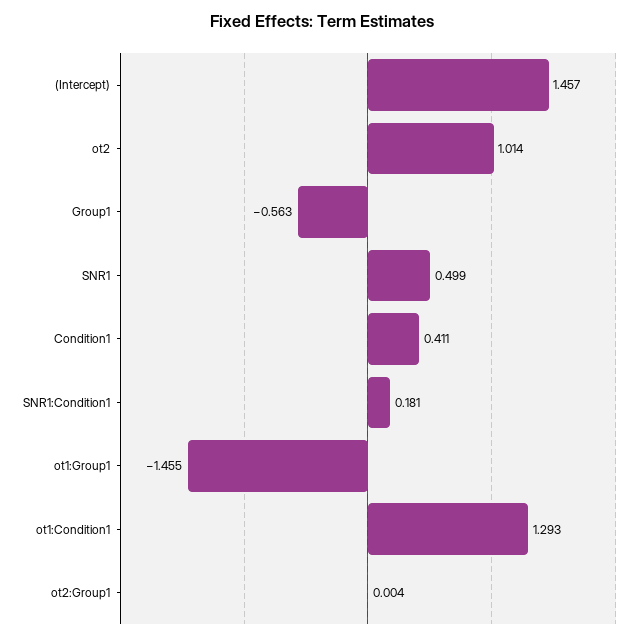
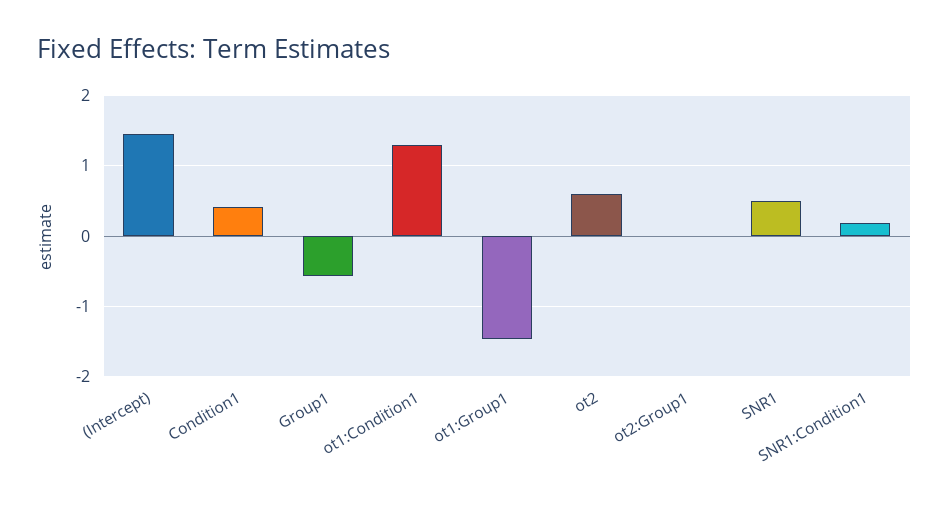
ot2: 1.014 -> 0.6

